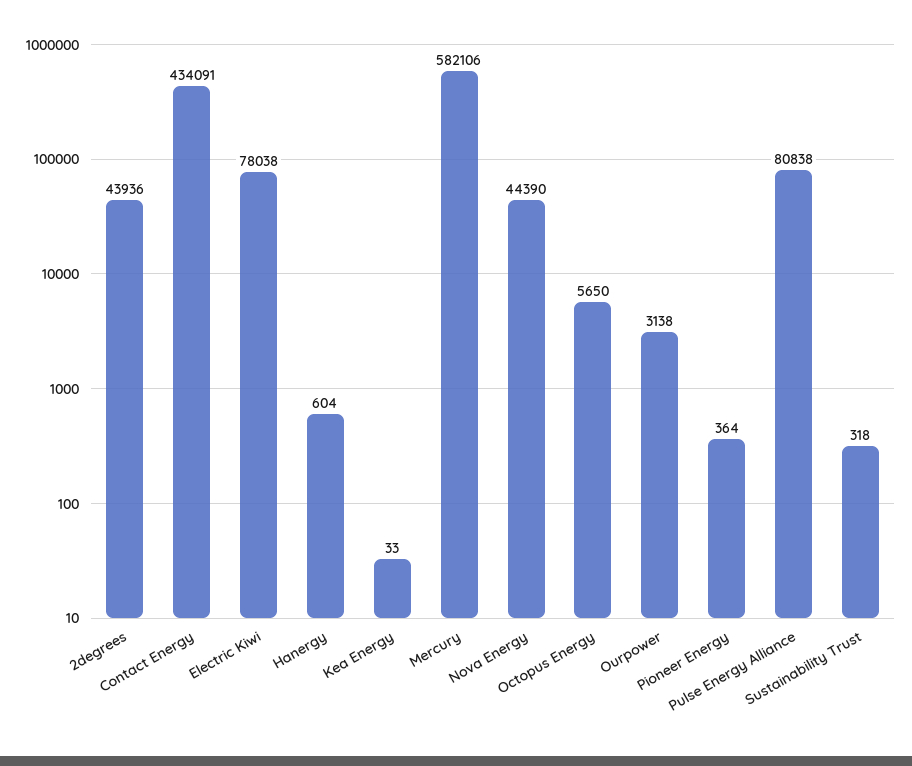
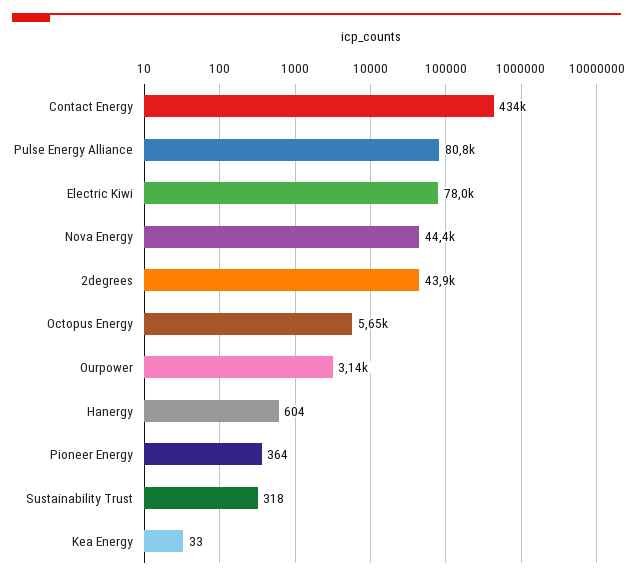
Mercury: 582106 -> none

